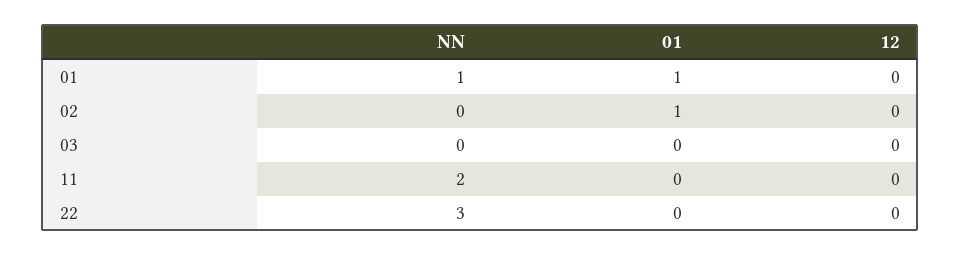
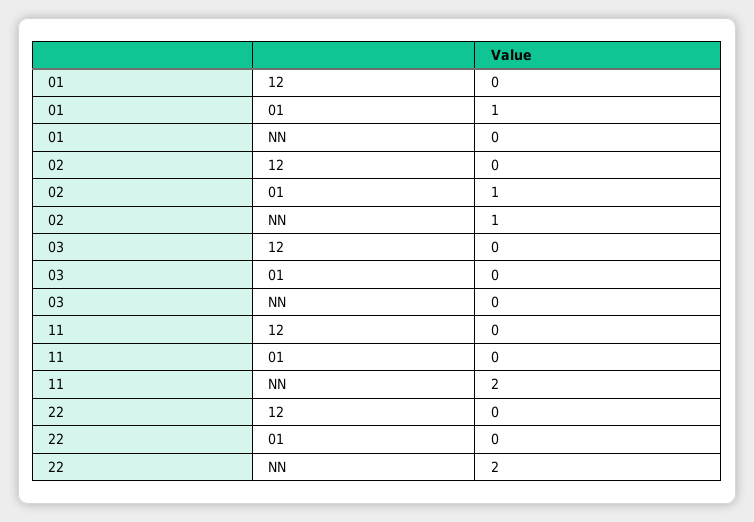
NN, 01: 1 -> 0
NN, 02: 0 -> 1
NN, 22: 3 -> 2

